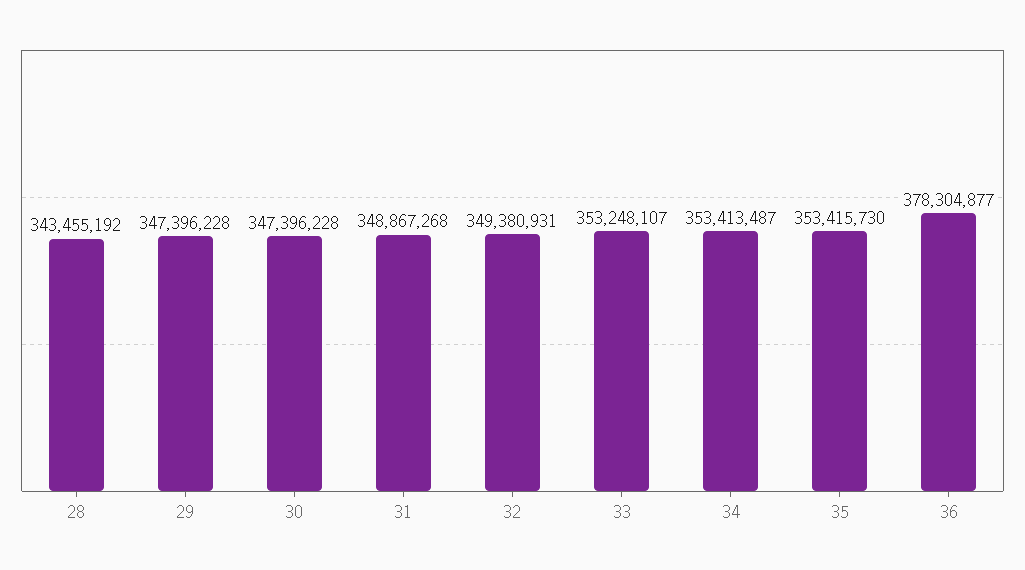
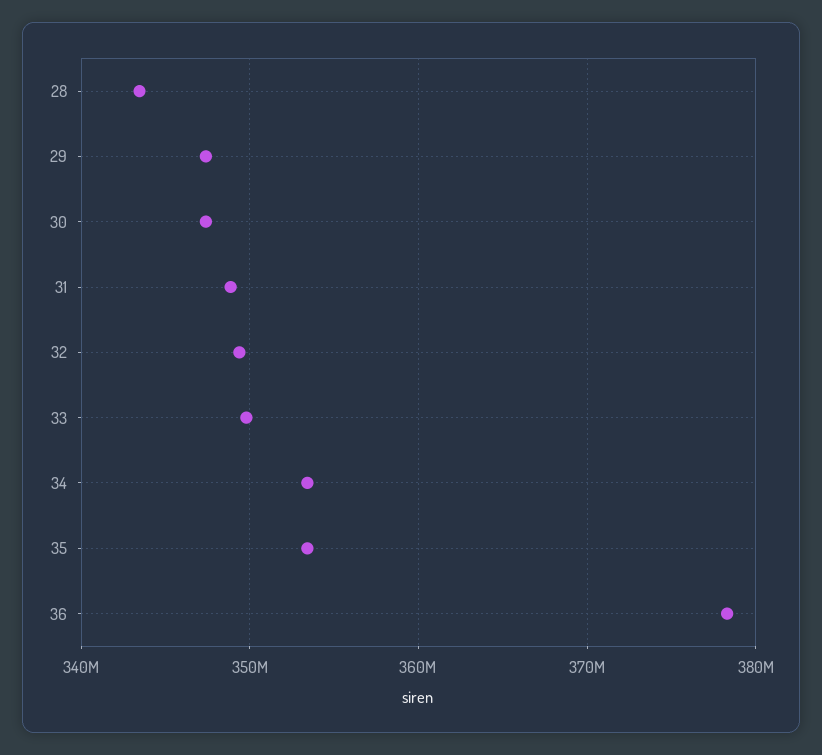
33: 353248107 -> 350000000

